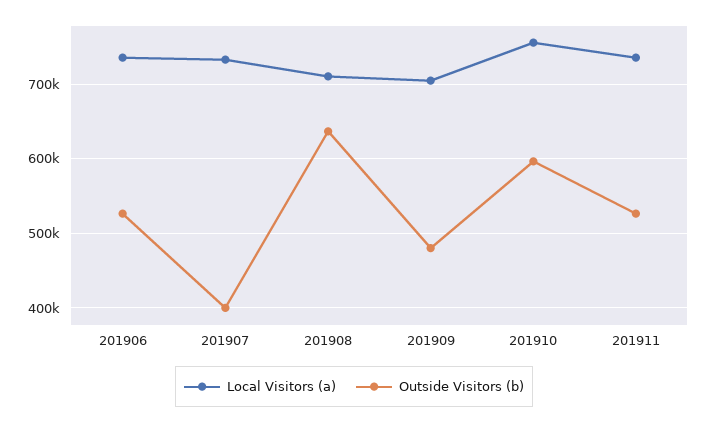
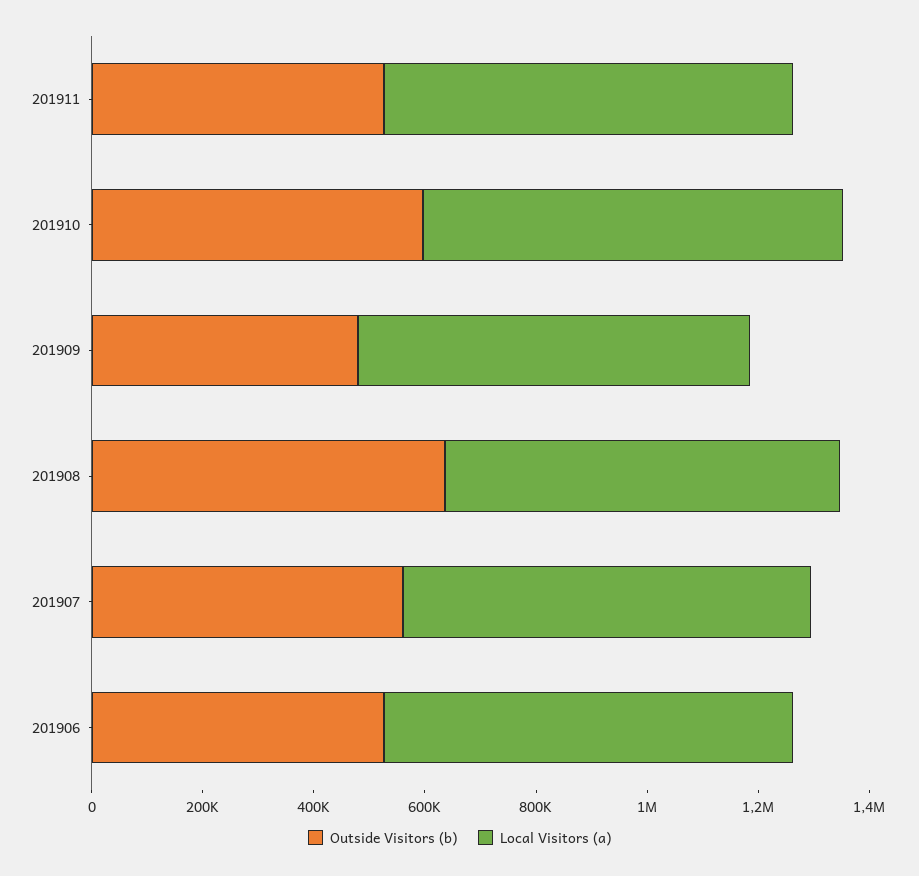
Outside Visitors (b), 201907: 400000 -> 550000

